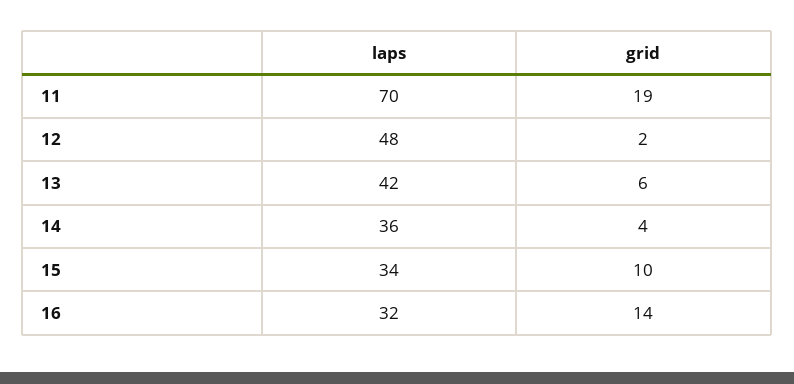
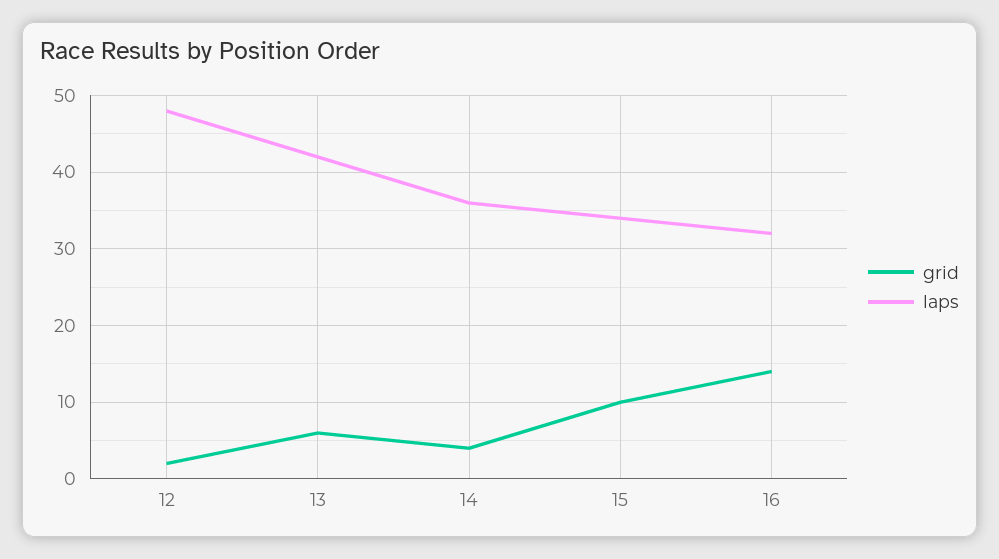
laps, 11: 70 -> none
grid, 11: 19 -> none

